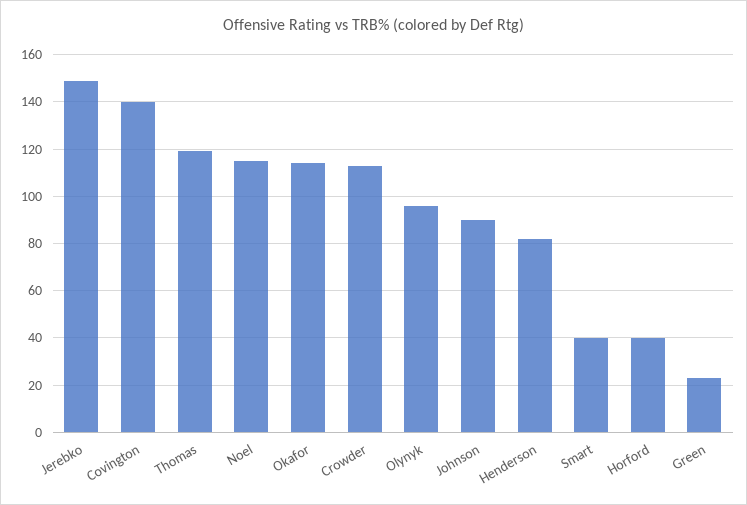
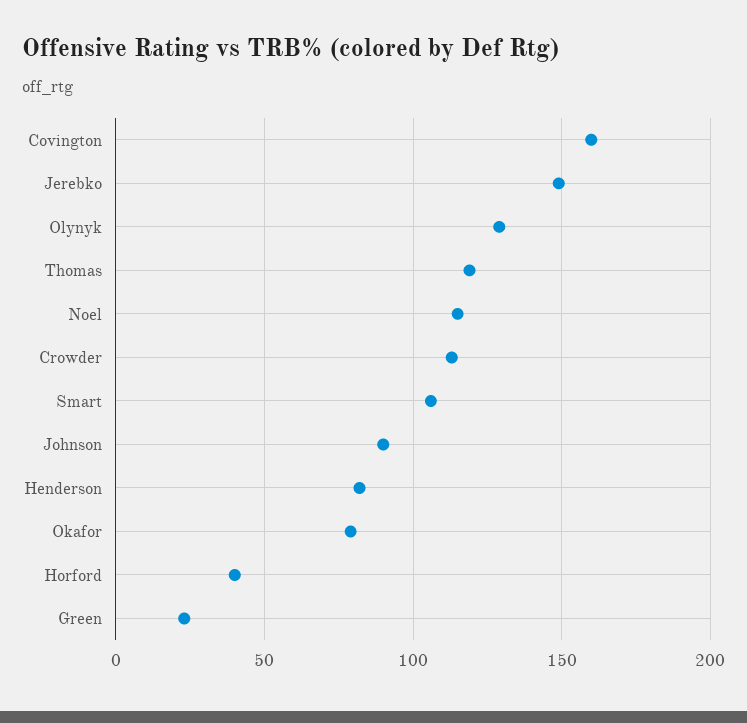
Covington: 140 -> 160
Okafor: 115 -> 80
Olynyk: 95 -> 130
Smart: 40 -> 105

